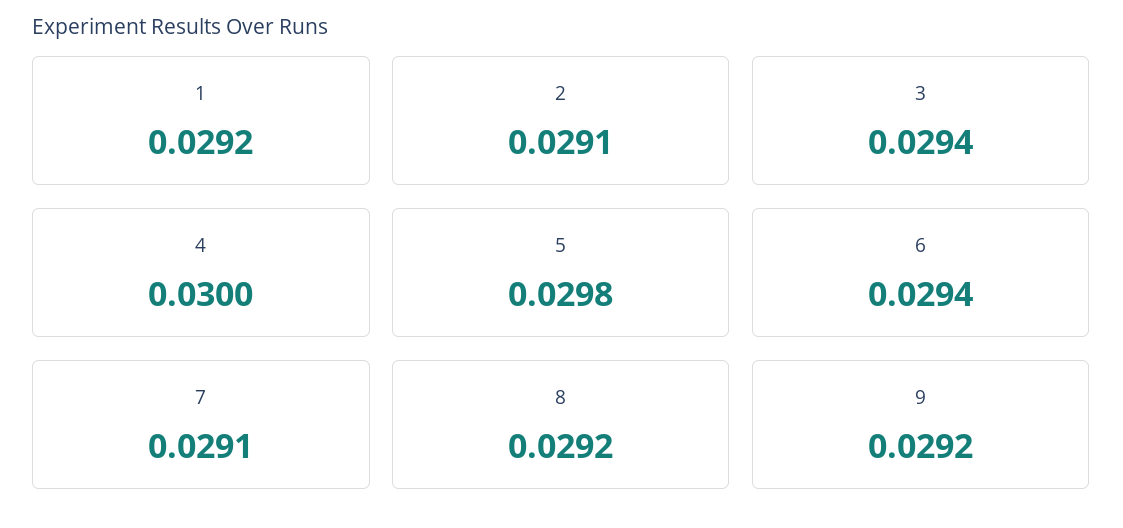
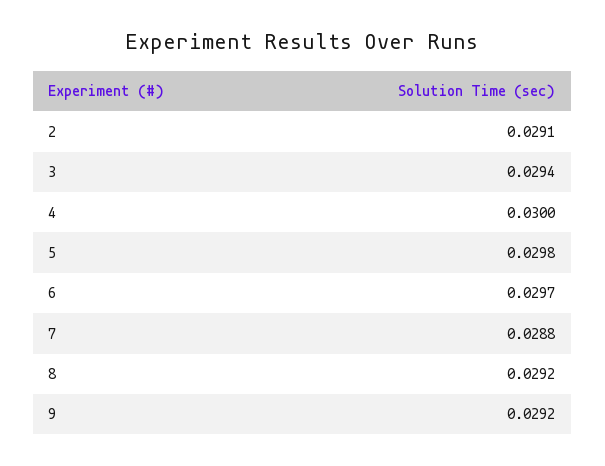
1: 0.0292 -> none
6: 0.0294 -> 0.0297
7: 0.0291 -> 0.0288

